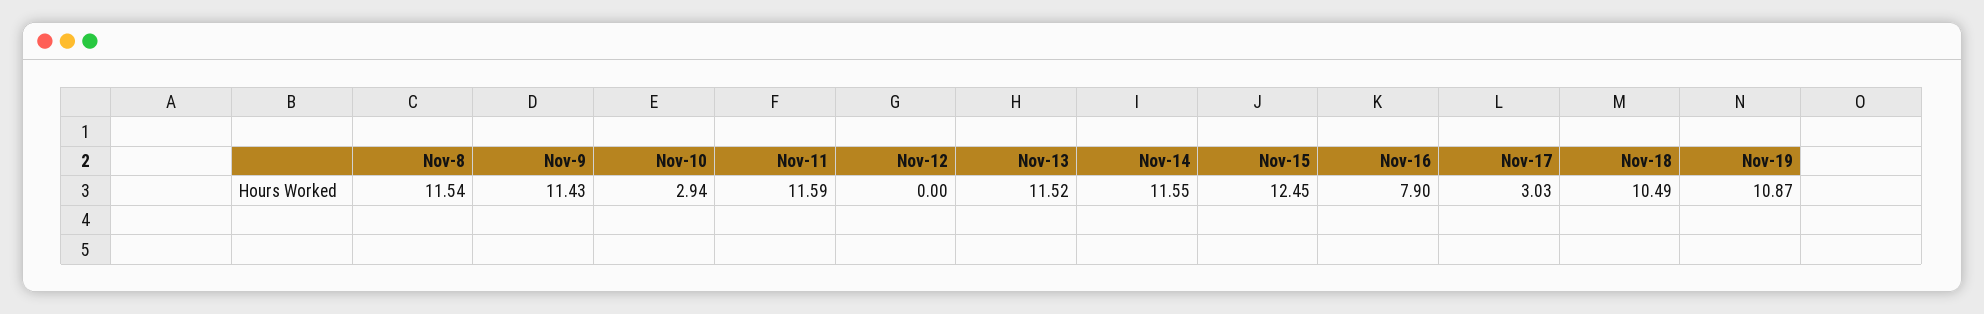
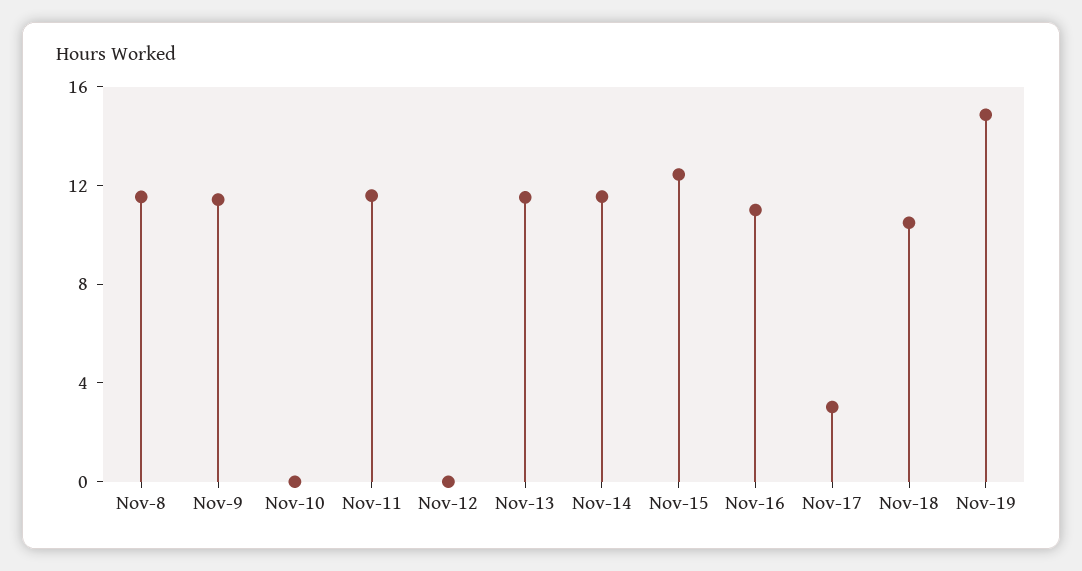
Nov-10: 2.94 -> 0
Nov-16: 7.9 -> 11
Nov-19: 10.87 -> 15

